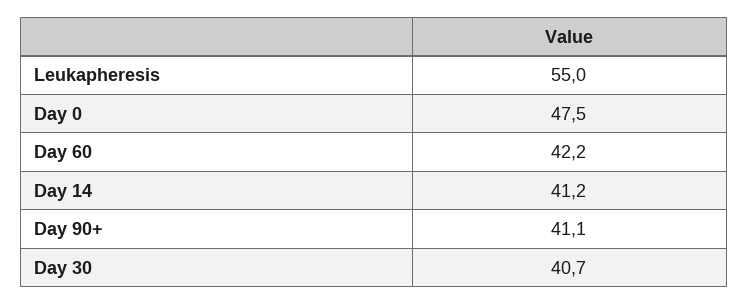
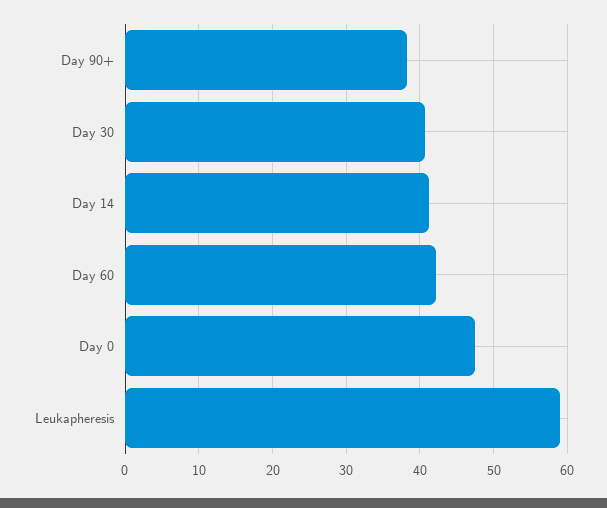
Leukapheresis: 55 -> 59
Day 90+: 41.1 -> 38

